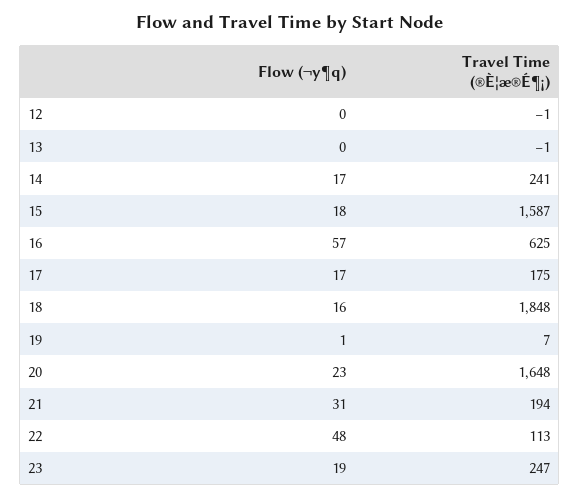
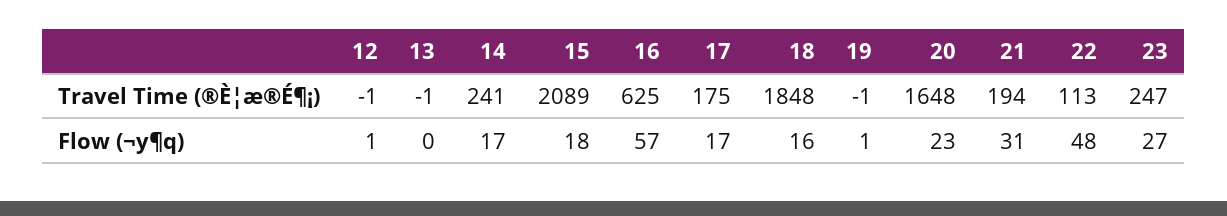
Flow (¬y¶q), 12: 0 -> 1
Travel Time (®È¦æ®É¶¡), 15: 1587 -> 2089
Travel Time (®È¦æ®É¶¡), 19: 7 -> -1
Flow (¬y¶q), 23: 19 -> 27

